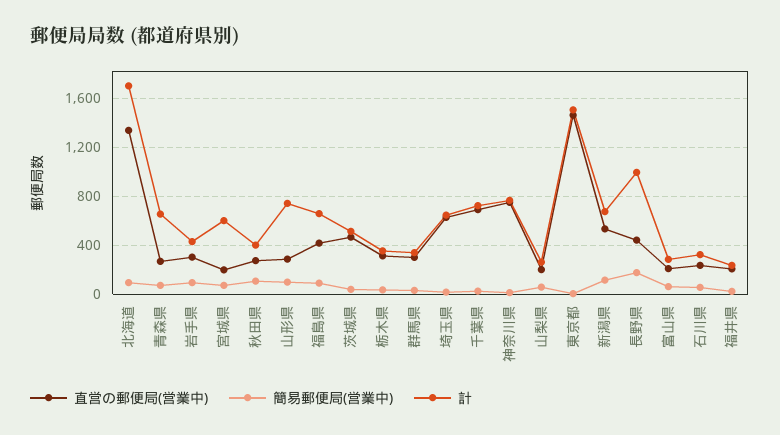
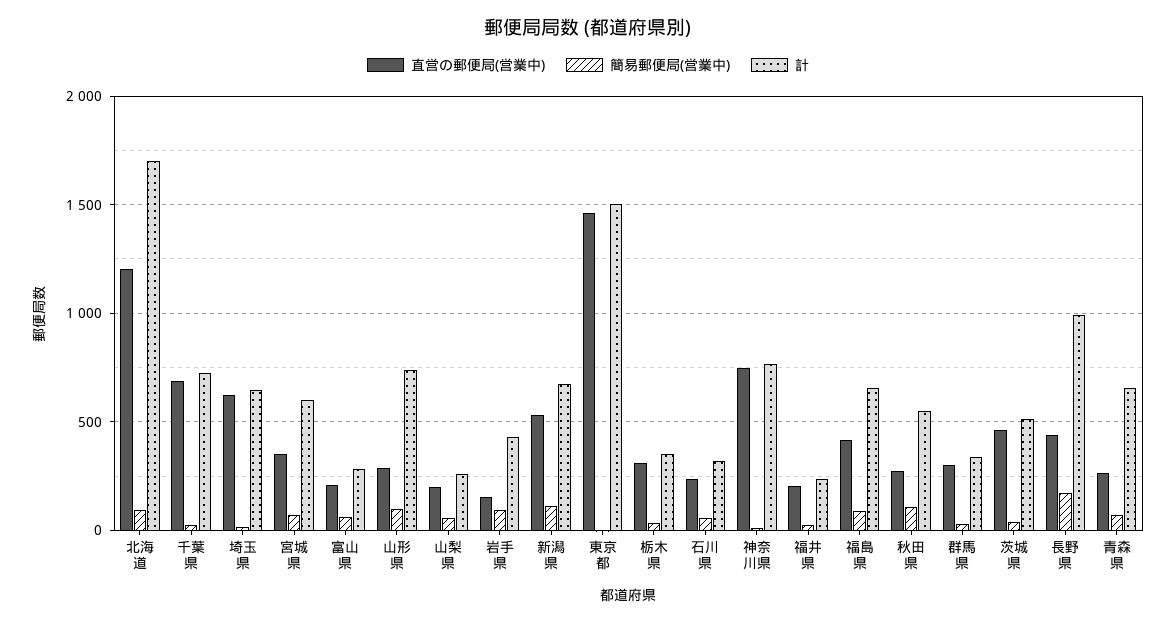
直営の郵便局(営業中), 北海道: 1350 -> 1200
直営の郵便局(営業中), 岩手県: 300 -> 150
直営の郵便局(営業中), 宮城県: 200 -> 350
計, 秋田県: 400 -> 550

